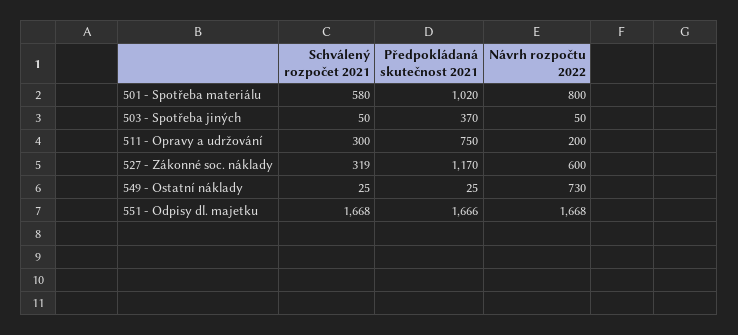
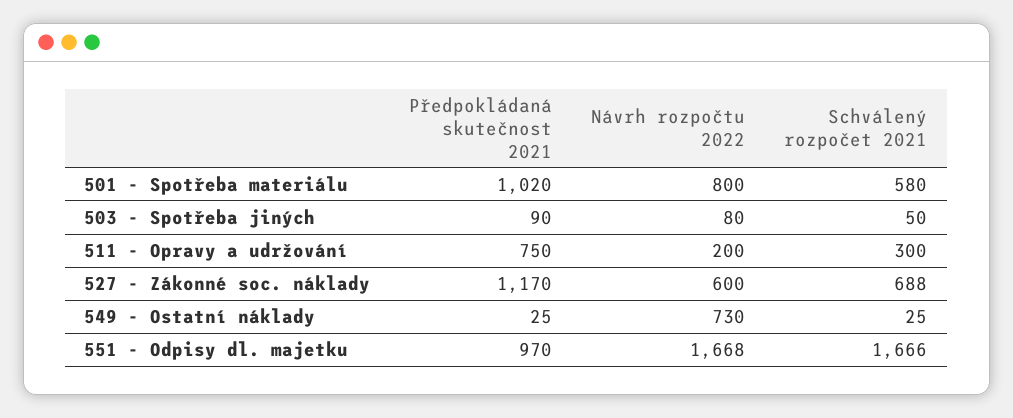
Předpokládaná skutečnost 2021, 503 - Spotřeba jiných: 370 -> 90
Návrh rozpočtu 2022, 503 - Spotřeba jiných: 50 -> 80
Schválený rozpočet 2021, 527 - Zákonné soc. náklady: 319 -> 688
Schválený rozpočet 2021, 551 - Odpisy dl. majetku: 1668 -> 1666
Předpokládaná skutečnost 2021, 551 - Odpisy dl. majetku: 1666 -> 970

